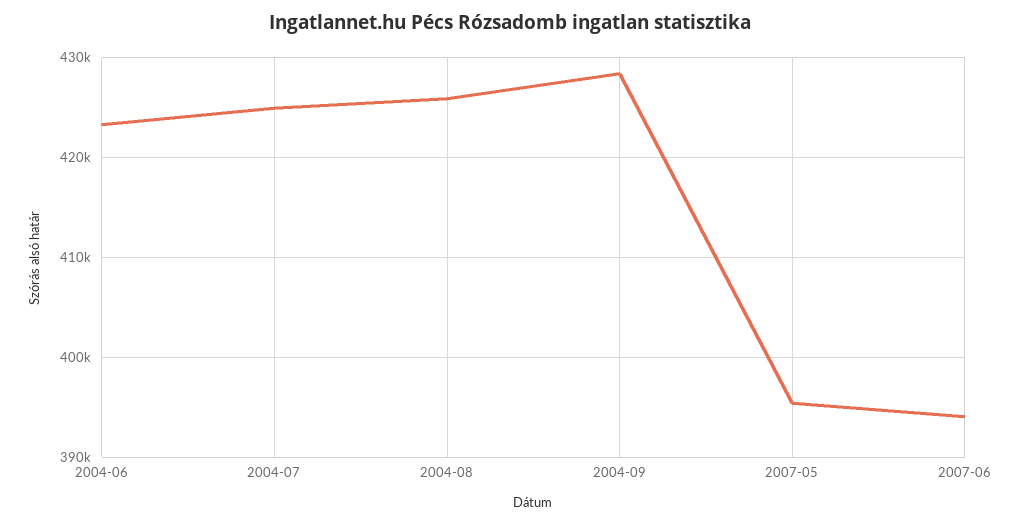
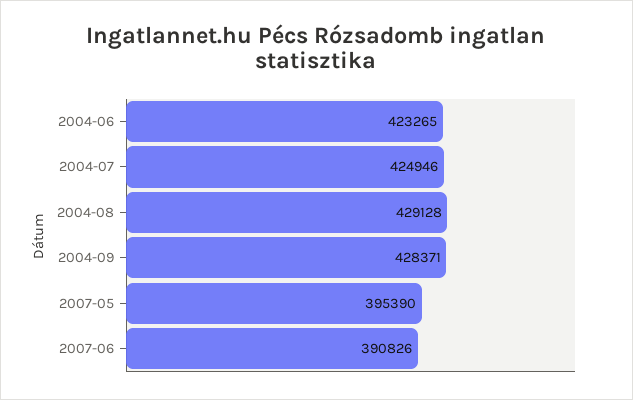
2004-08: 426000 -> 429128
2007-06: 394000 -> 390826

